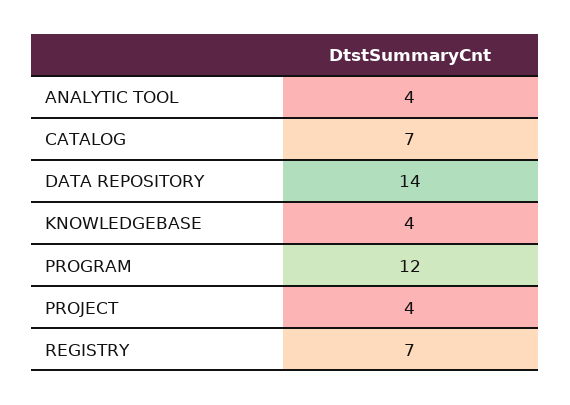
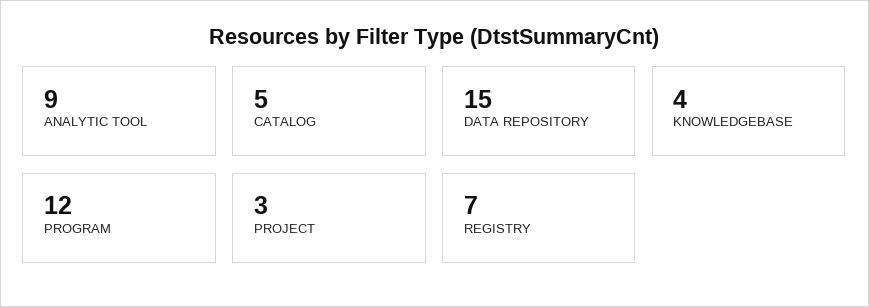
ANALYTIC TOOL: 4 -> 9
CATALOG: 7 -> 5
DATA REPOSITORY: 14 -> 15
PROJECT: 4 -> 3

